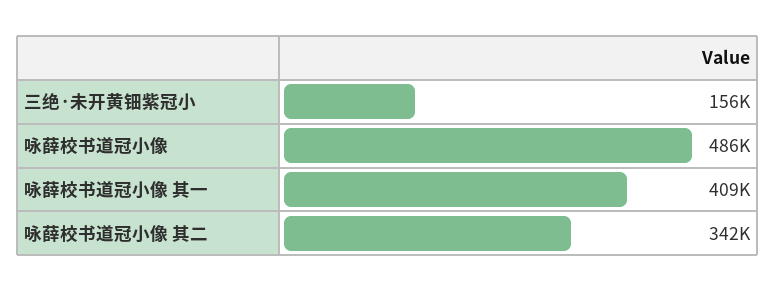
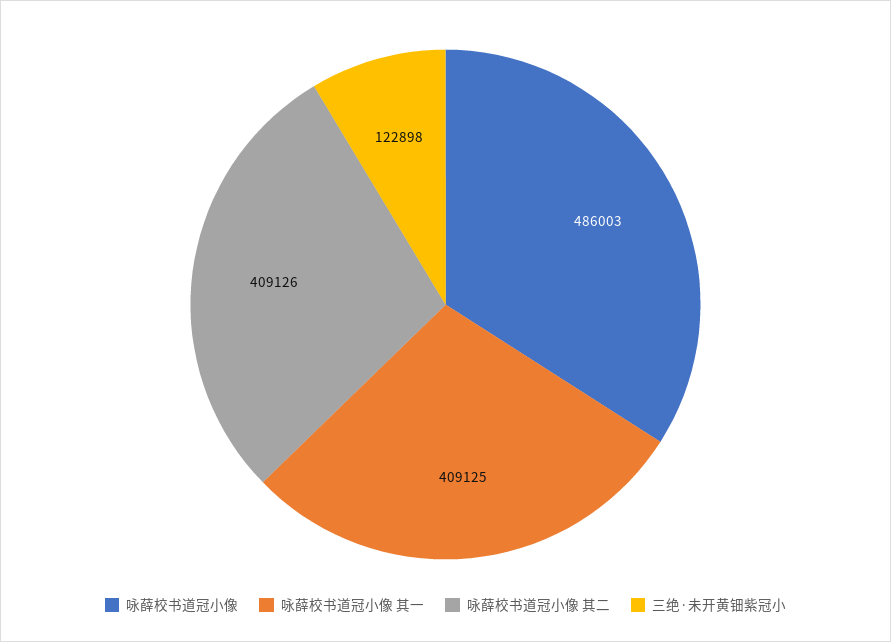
三绝·未开黄钿紫冠小: 156000 -> 122898
咏薛校书道冠小像 其二: 342000 -> 409126

